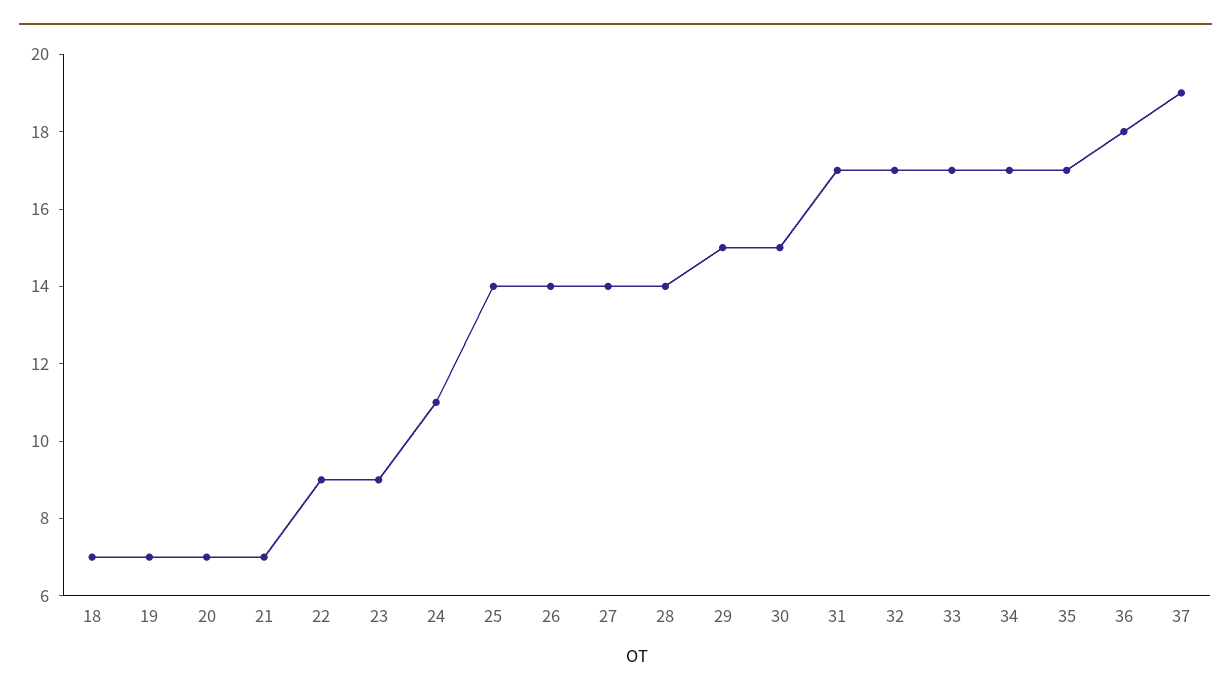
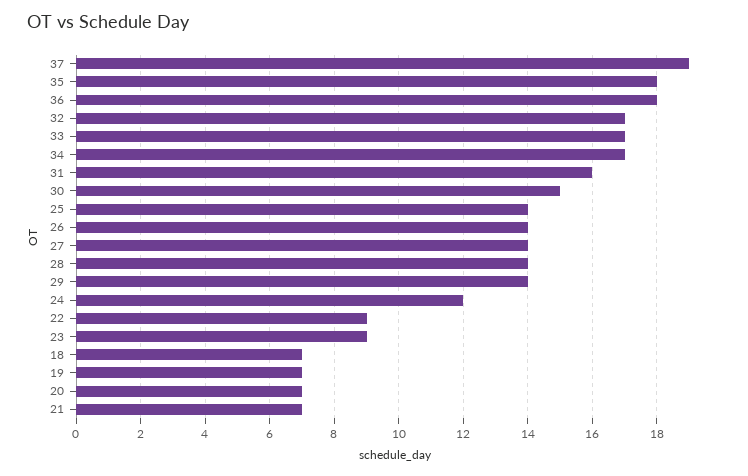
24: 11 -> 12
29: 15 -> 14
31: 17 -> 16
35: 17 -> 18

